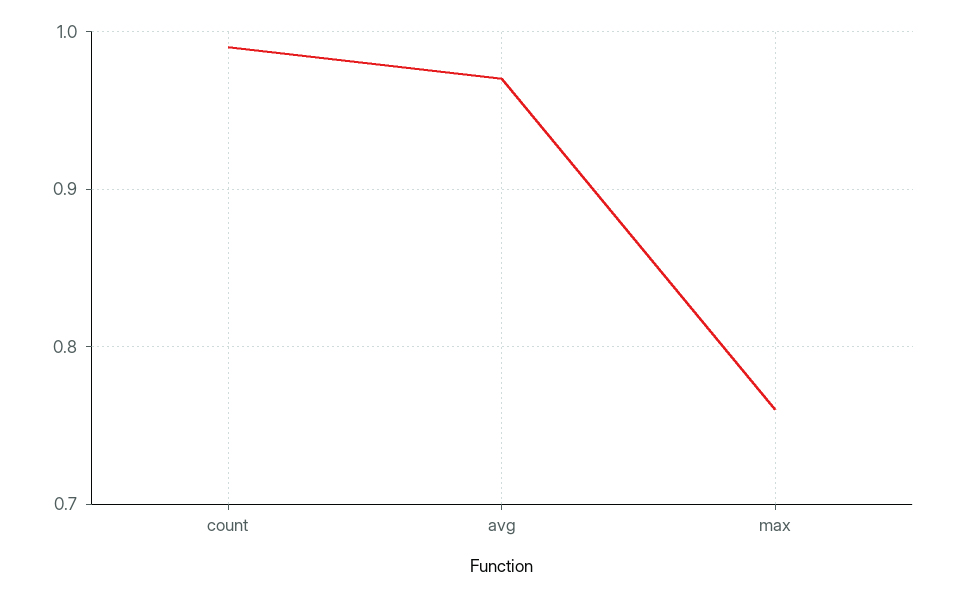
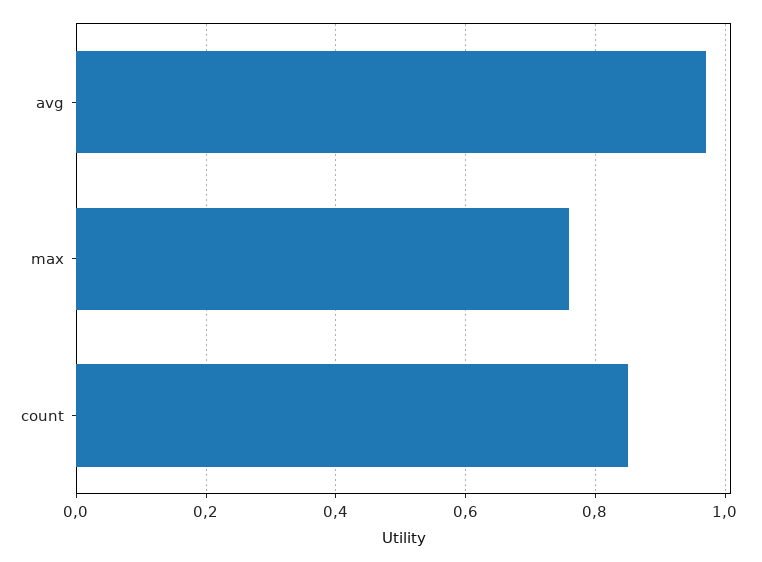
count: 0.99 -> 0.85

